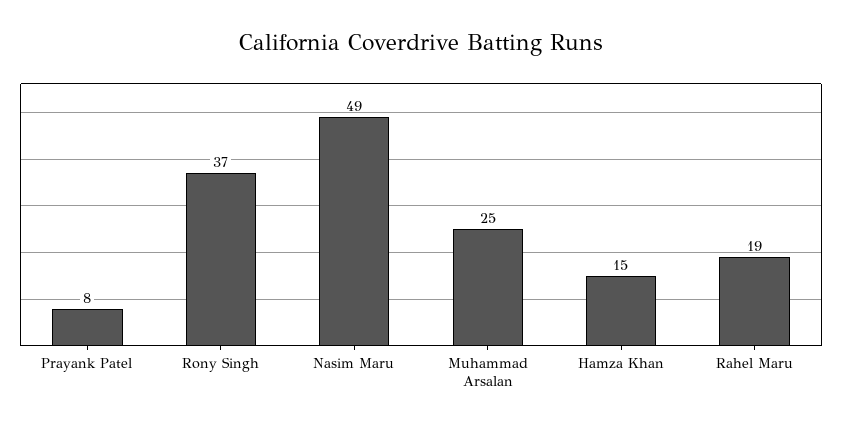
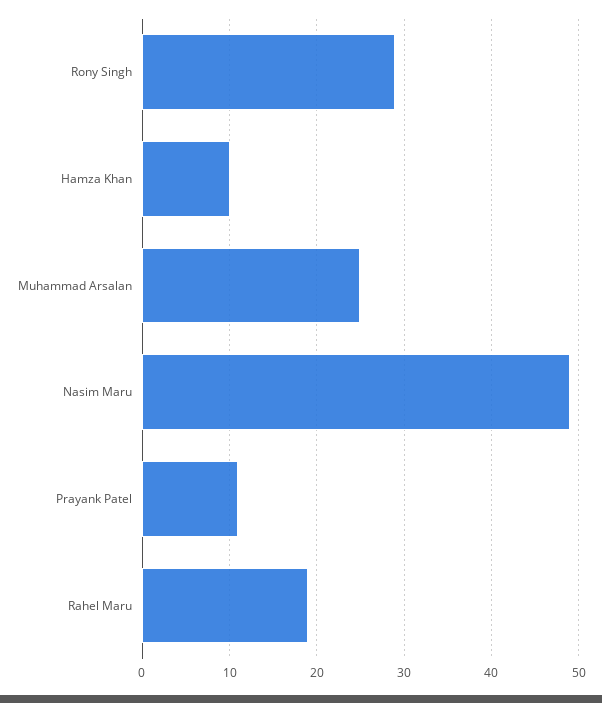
Prayank Patel: 8 -> 11
Rony Singh: 37 -> 29
Hamza Khan: 15 -> 10

